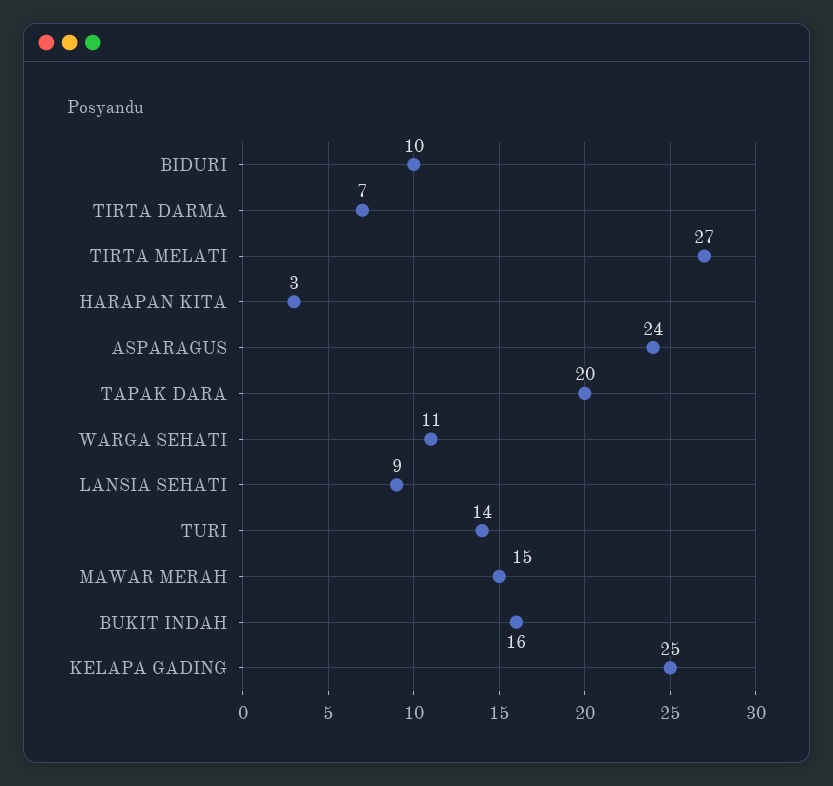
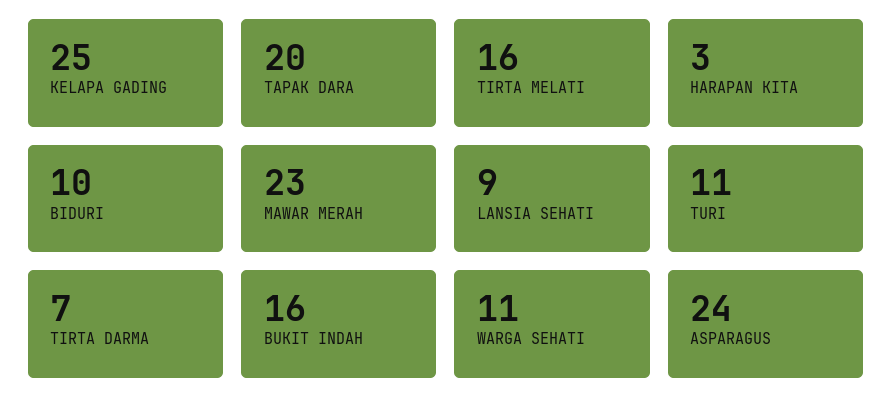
TIRTA MELATI: 27 -> 16
TURI: 14 -> 11
MAWAR MERAH: 15 -> 23

